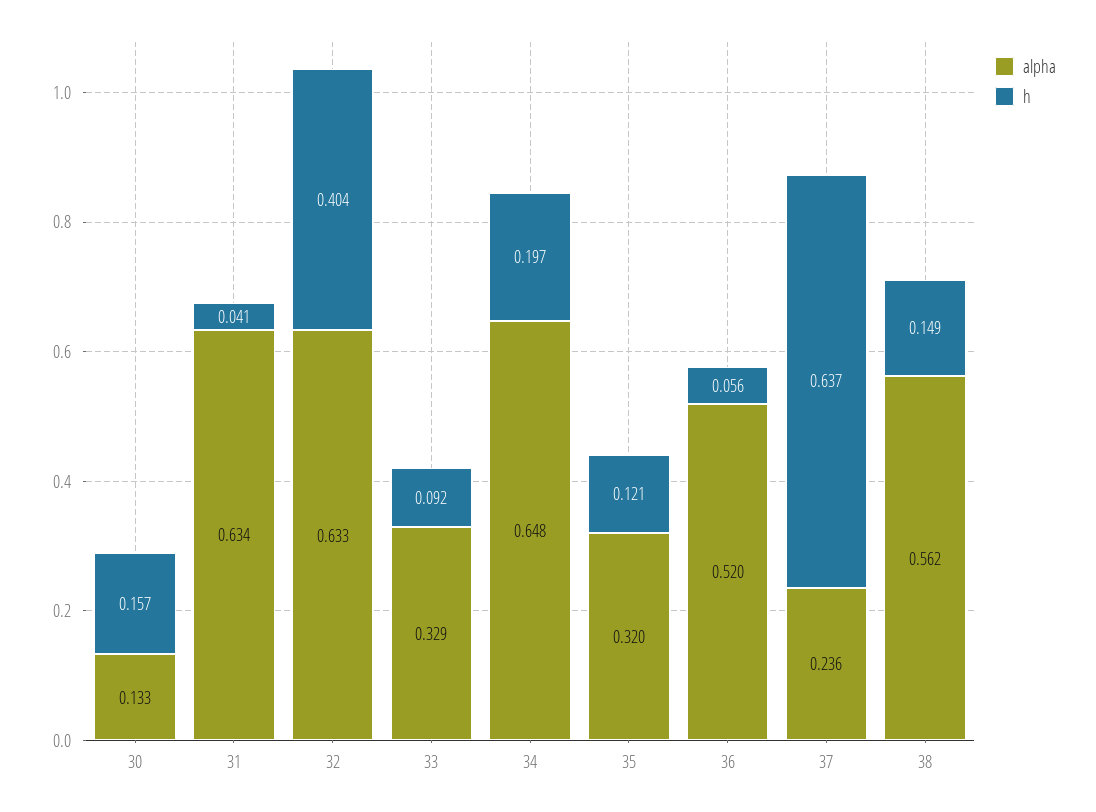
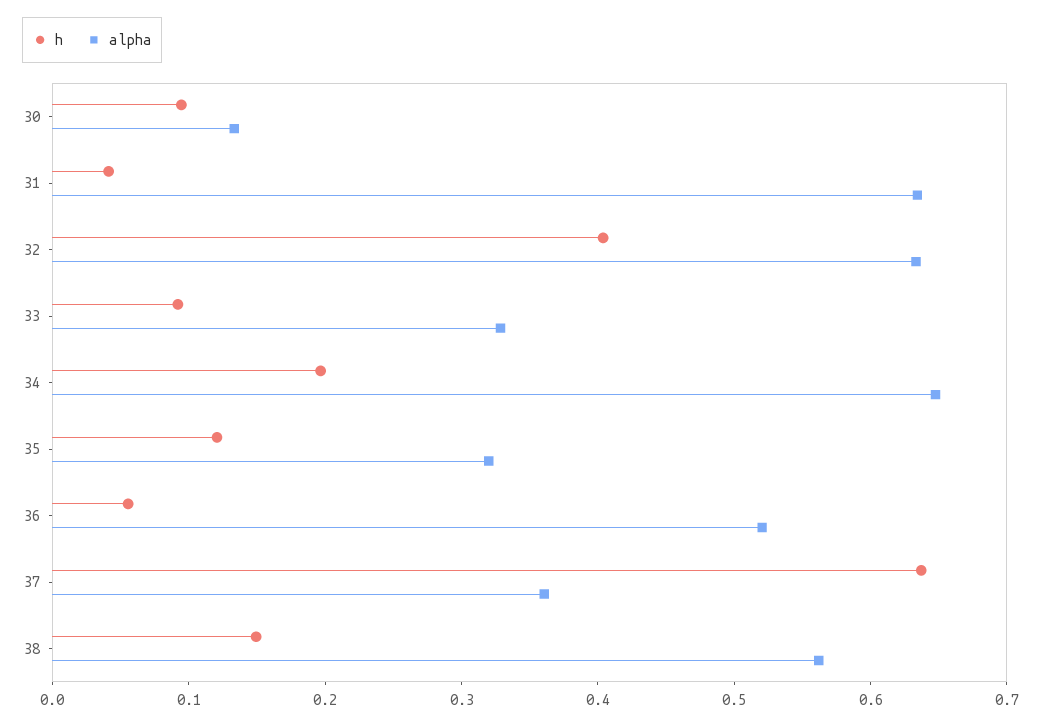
h, 30: 0.157 -> 0.1
alpha, 37: 0.236 -> 0.36

